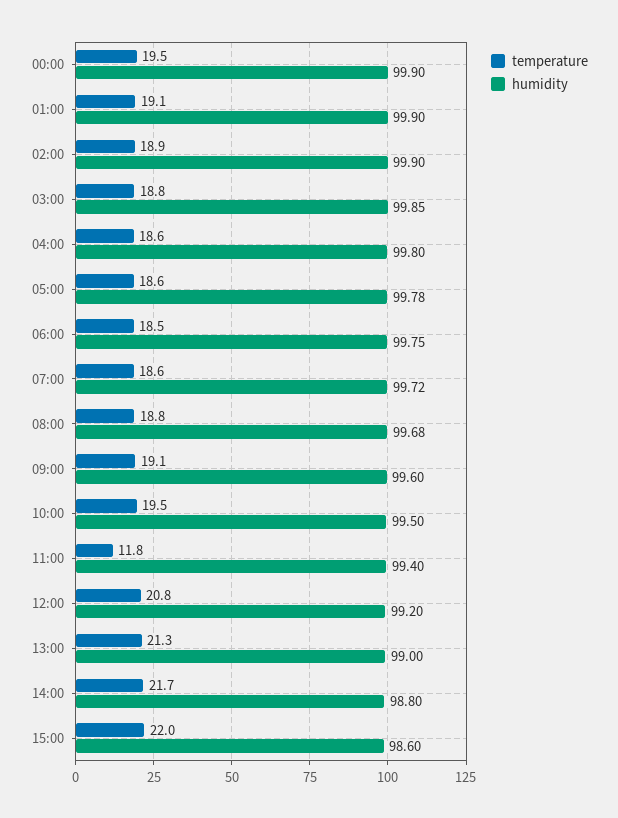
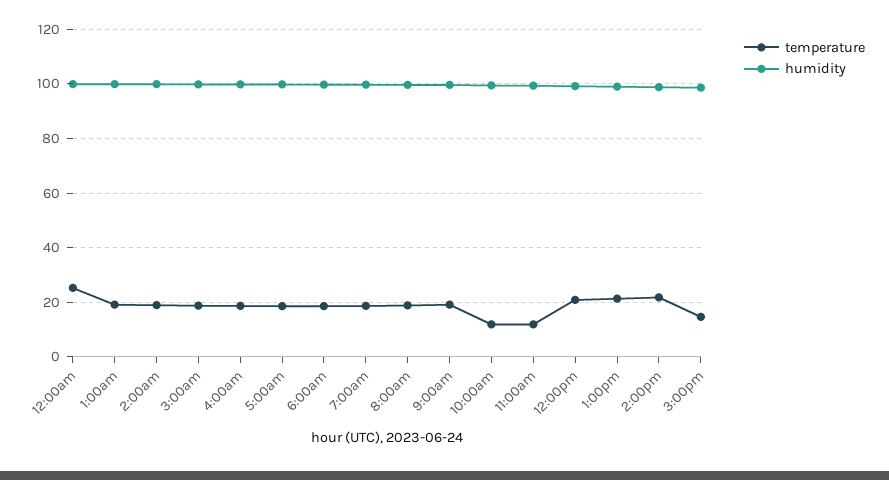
temperature, 00:00: 19.5 -> 25
temperature, 10:00: 19.5 -> 12.5
temperature, 15:00: 22 -> 15

